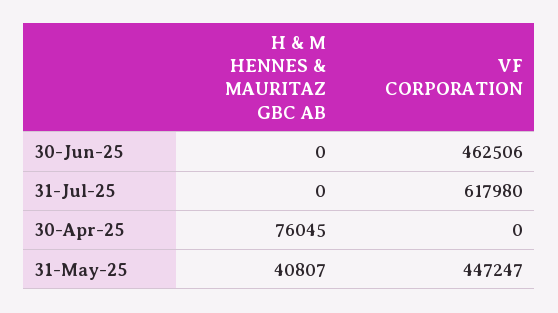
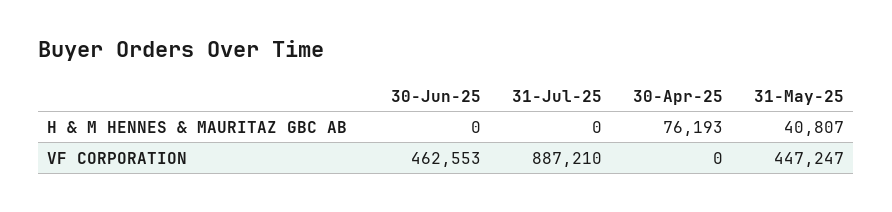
VF CORPORATION, 30-Jun-25: 462506 -> 462553
VF CORPORATION, 31-Jul-25: 617980 -> 887210
H & M HENNES & MAURITAZ GBC AB, 30-Apr-25: 76045 -> 76193

